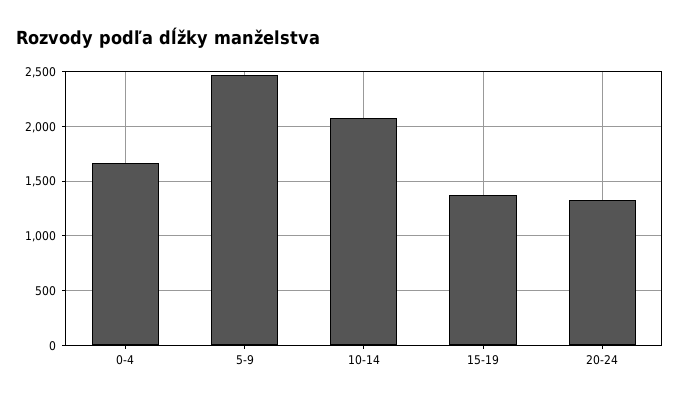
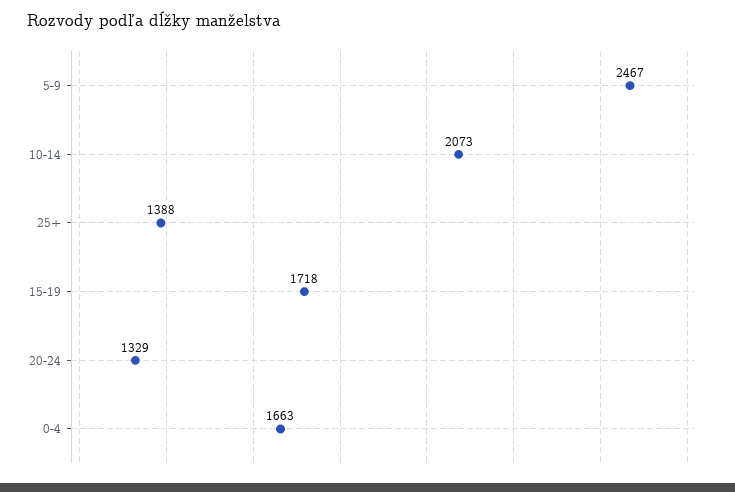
15-19: 1400 -> 1718
25+: none -> 1388

